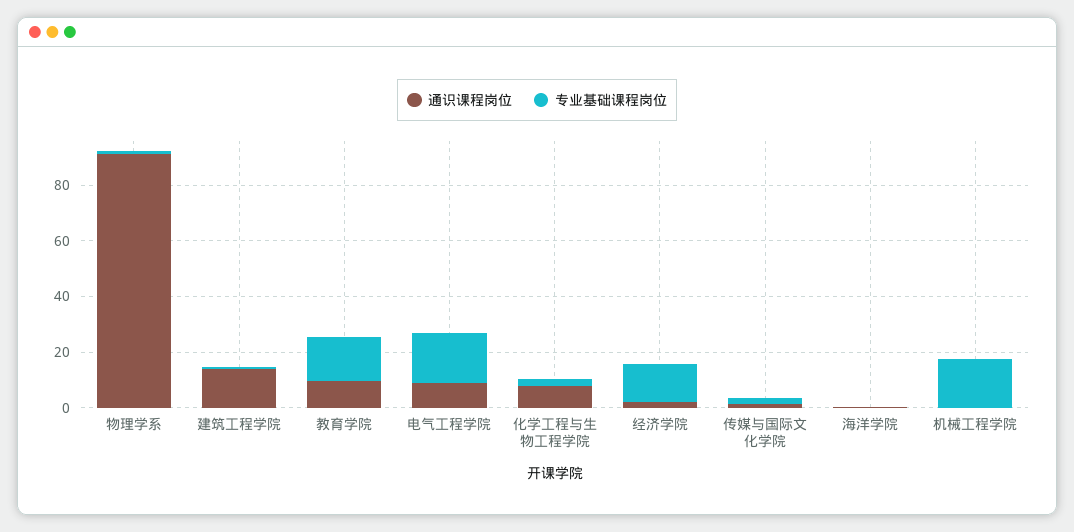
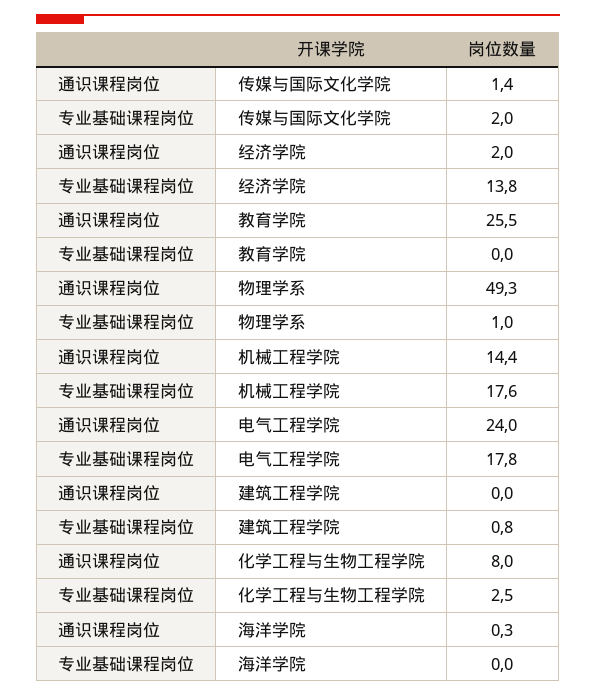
通识课程岗位, 物理学系: 90 -> 49.3
通识课程岗位, 建筑工程学院: 15 -> 0
通识课程岗位, 教育学院: 10 -> 25.5
专业基础课程岗位, 教育学院: 15 -> 0
通识课程岗位, 电气工程学院: 10 -> 24
通识课程岗位, 机械工程学院: 0 -> 14.4

